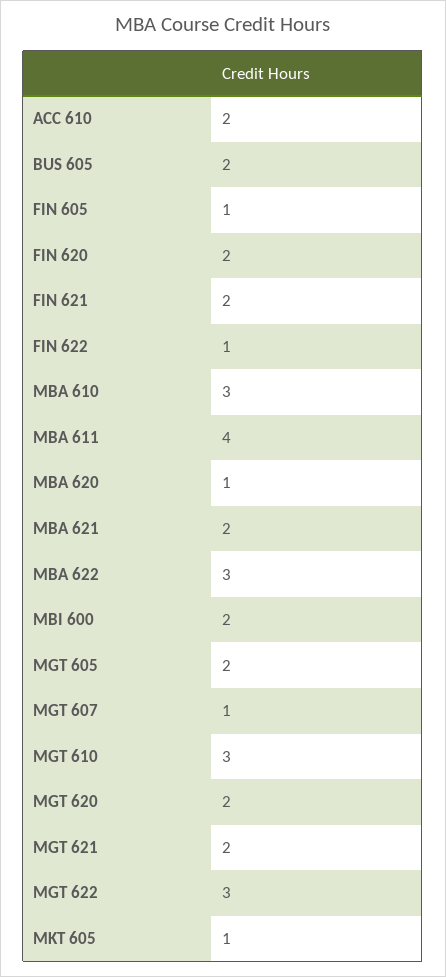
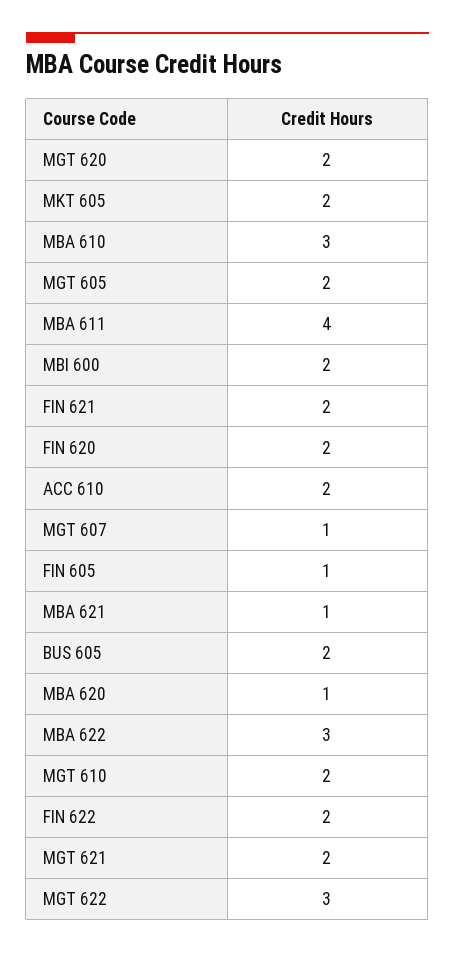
FIN 622: 1 -> 2
MBA 621: 2 -> 1
MGT 610: 3 -> 2
MKT 605: 1 -> 2

